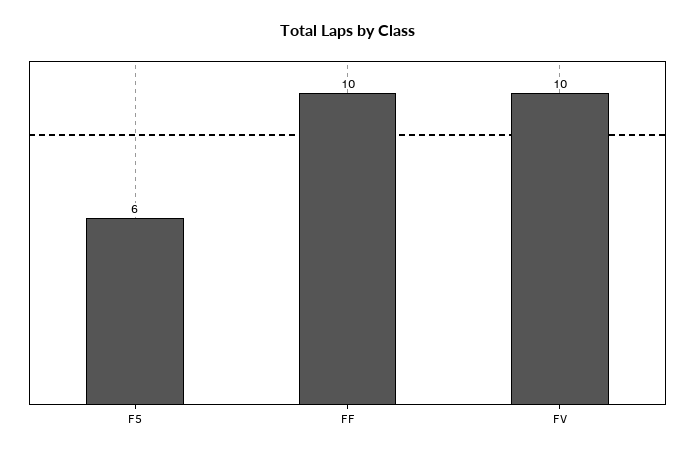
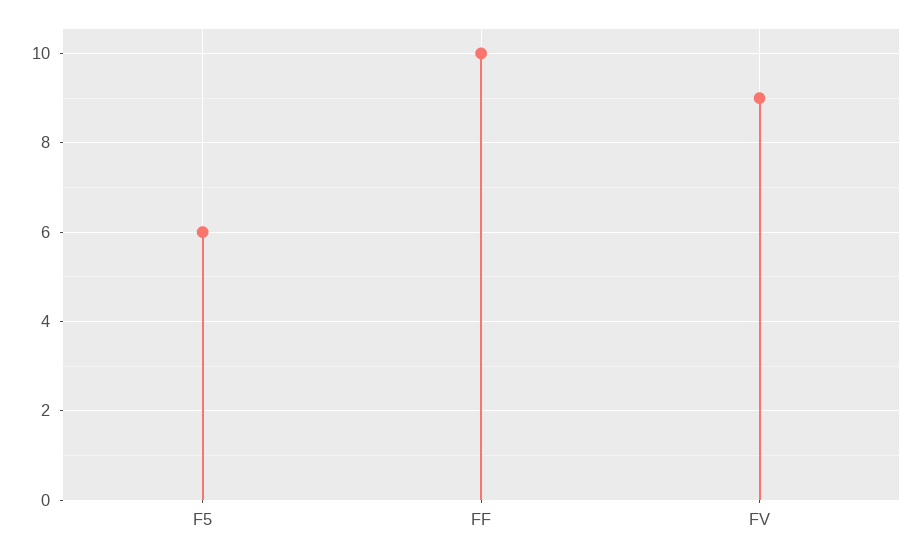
FV: 10 -> 9

